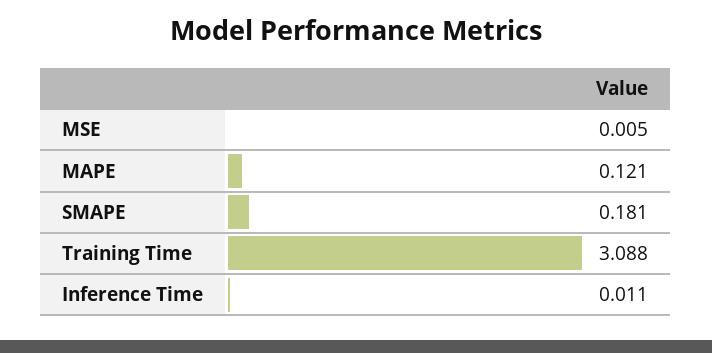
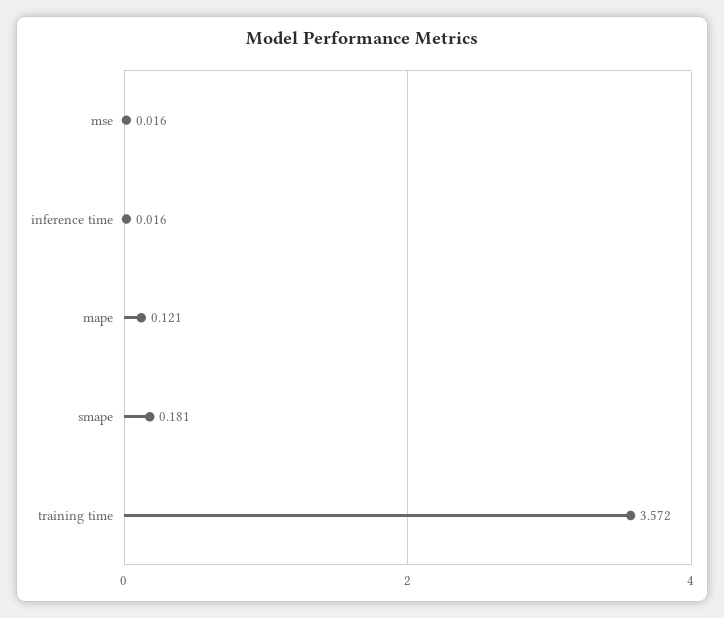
MSE: 0.005 -> 0.016
Training Time: 3.088 -> 3.572
Inference Time: 0.011 -> 0.016

